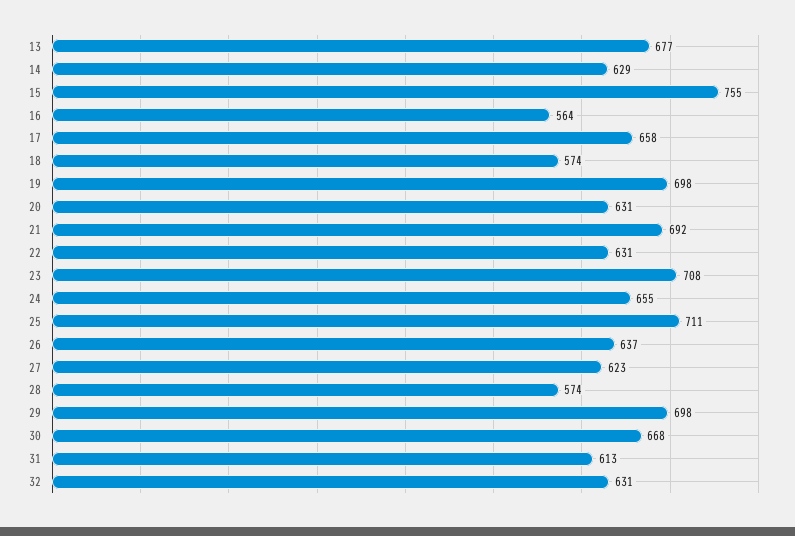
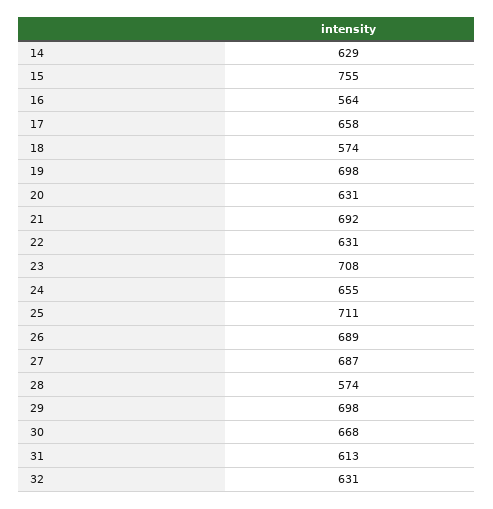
13: 677 -> none
26: 637 -> 689
27: 623 -> 687

